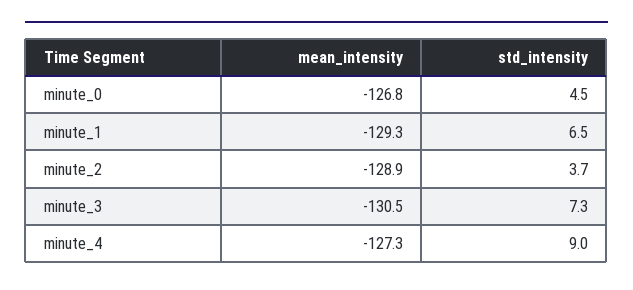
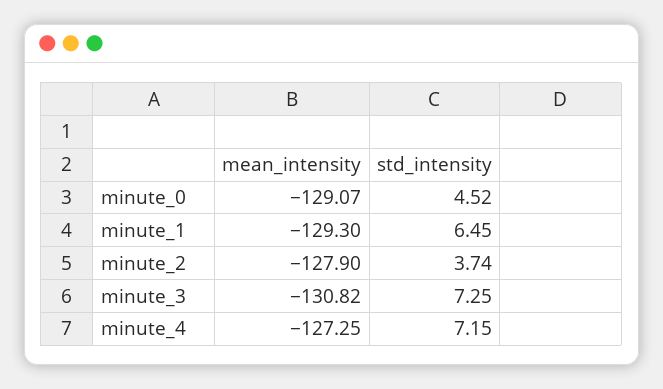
mean_intensity, minute_0: -126.8 -> -129.07
mean_intensity, minute_2: -128.9 -> -127.9
mean_intensity, minute_3: -130.5 -> -130.82
std_intensity, minute_4: 9 -> 7.15

